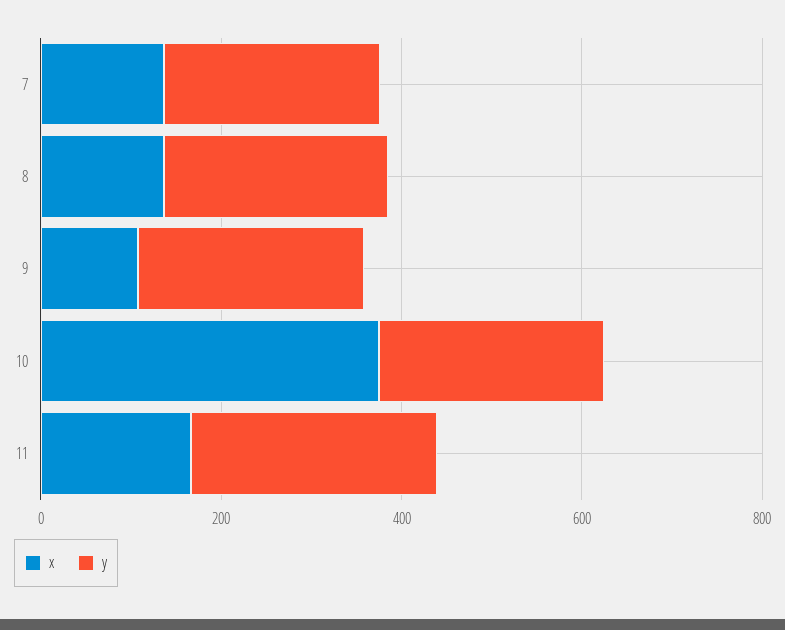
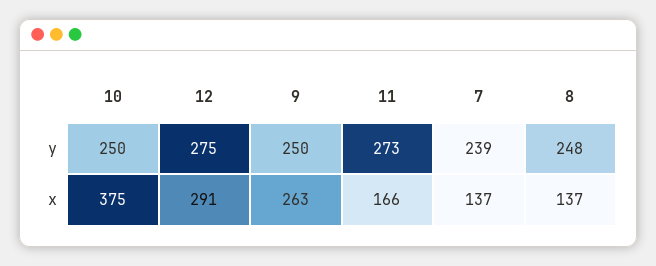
x, 9: 100 -> 263
y, 12: none -> 275
x, 12: none -> 291

